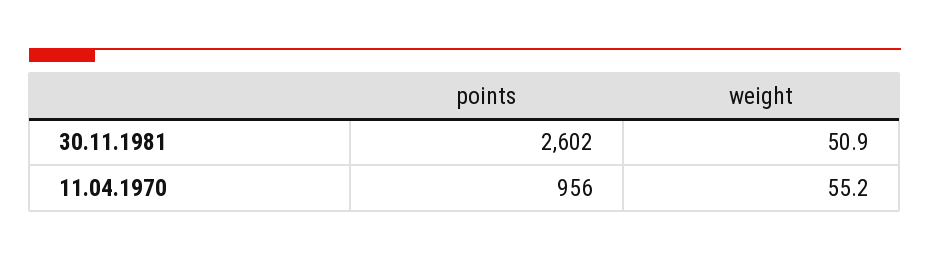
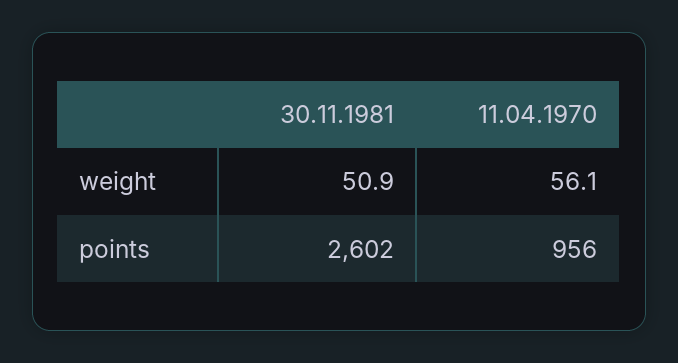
weight, 11.04.1970: 55.2 -> 56.1

